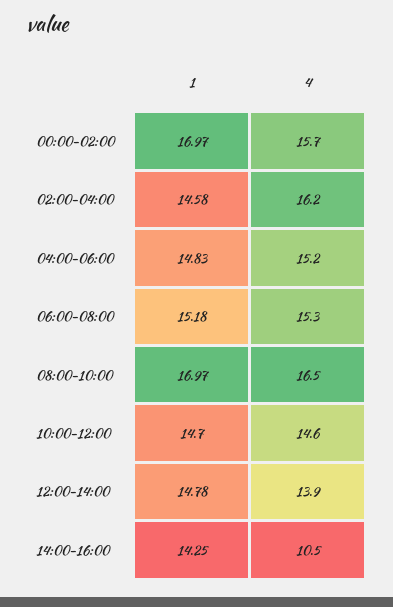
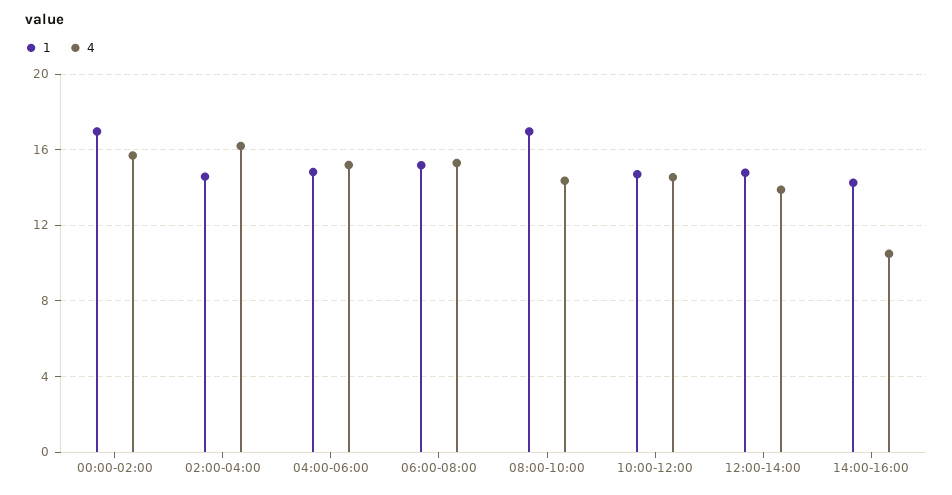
4, 08:00-10:00: 16.5 -> 14.5

